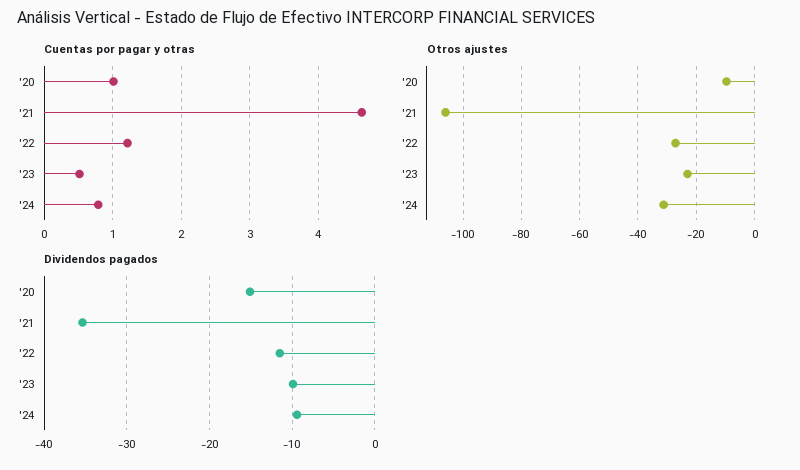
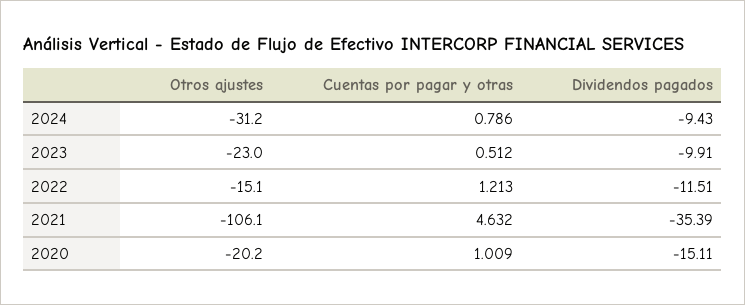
Otros ajustes, '20: -10 -> -20.2
Otros ajustes, '22: -27.5 -> -15.1

